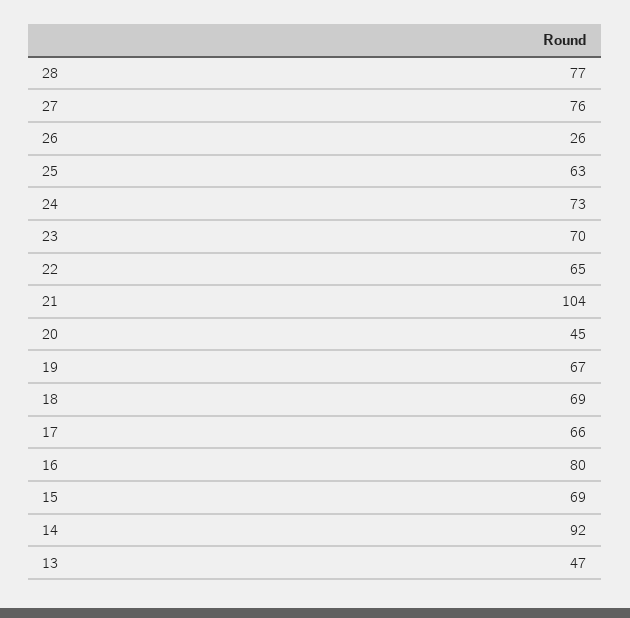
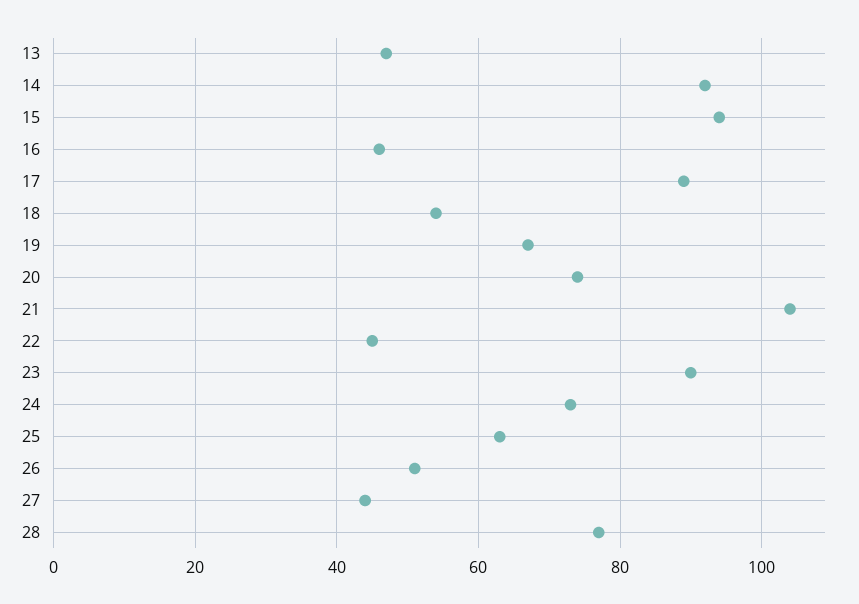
27: 76 -> 45
26: 26 -> 50
23: 70 -> 90
22: 65 -> 45
20: 45 -> 75
18: 69 -> 55
17: 66 -> 90
16: 80 -> 45
15: 69 -> 95

